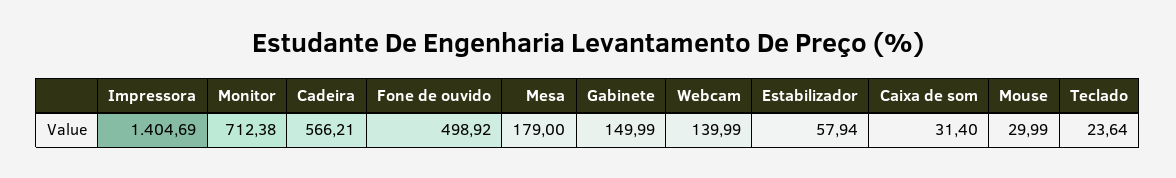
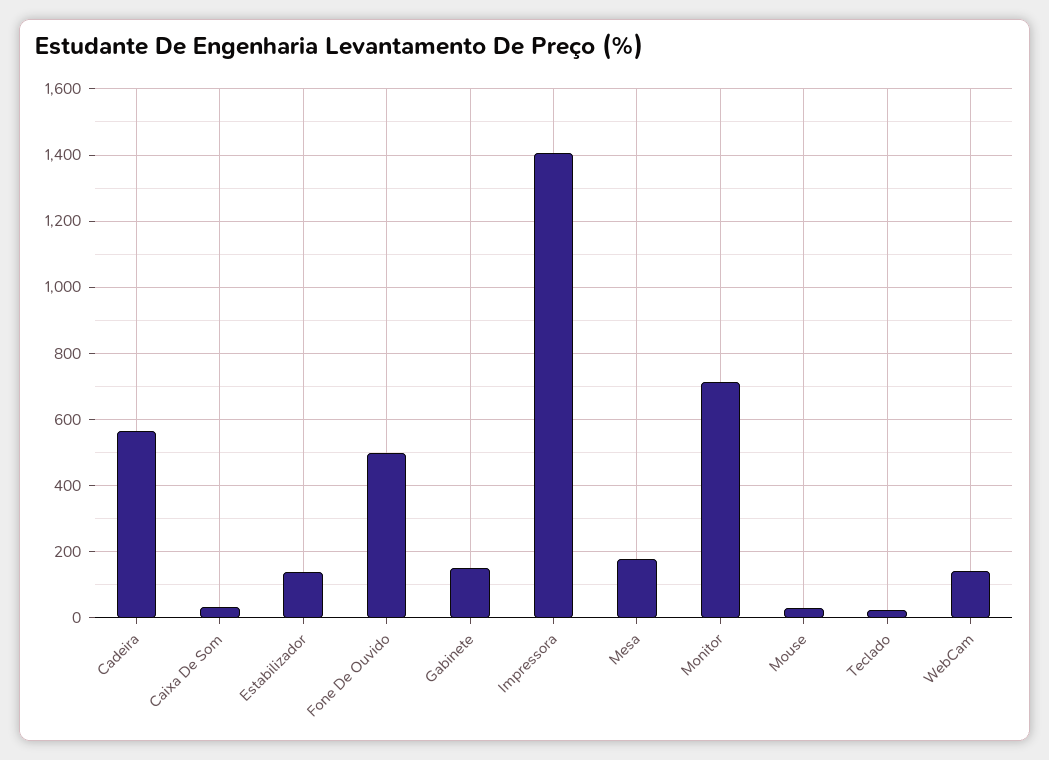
Estabilizador: 57.94 -> 140

